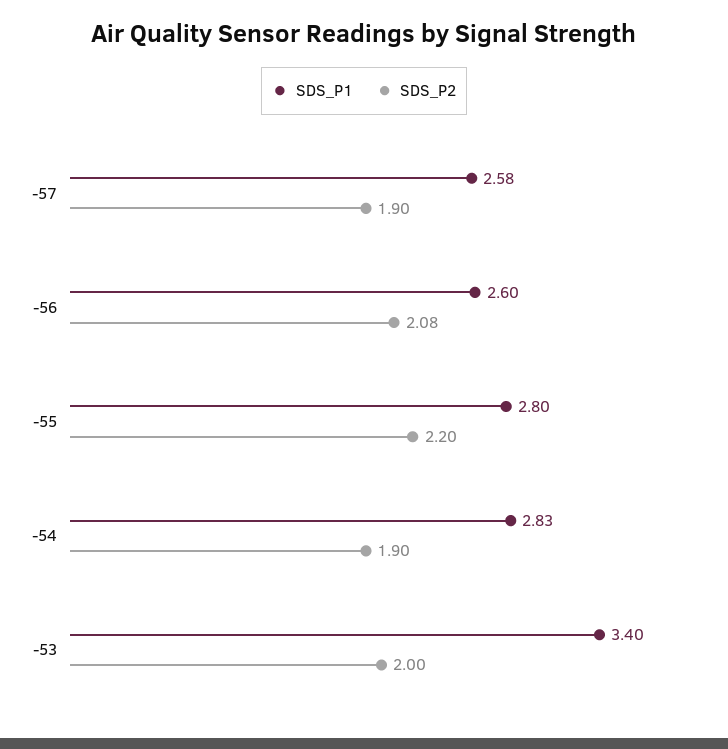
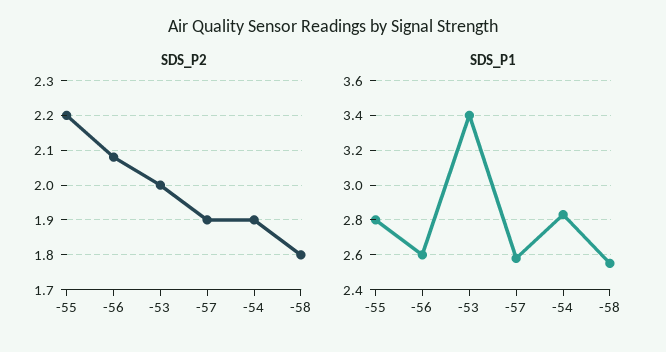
SDS_P2, -58: none -> 1.8
SDS_P1, -58: none -> 2.55

